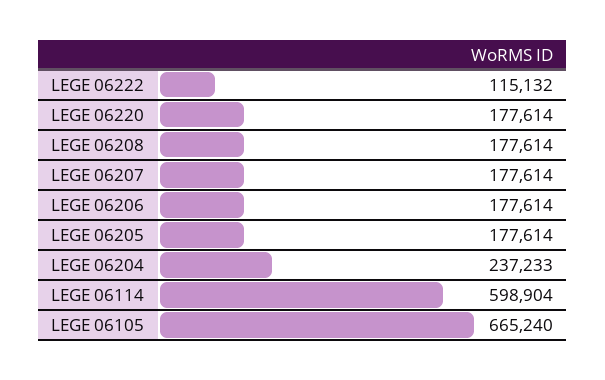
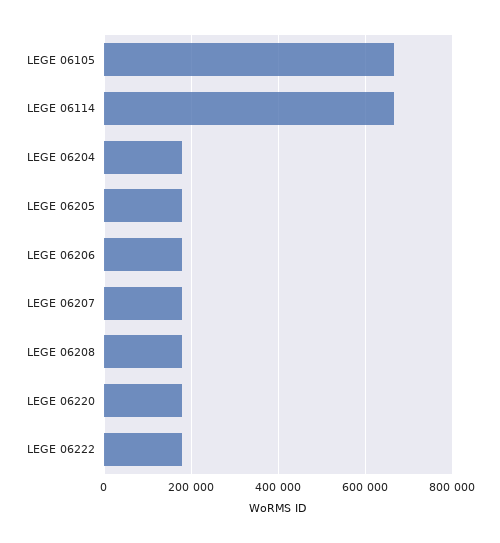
LEGE 06222: 115132 -> 180000
LEGE 06204: 237233 -> 180000
LEGE 06114: 598904 -> 660000

